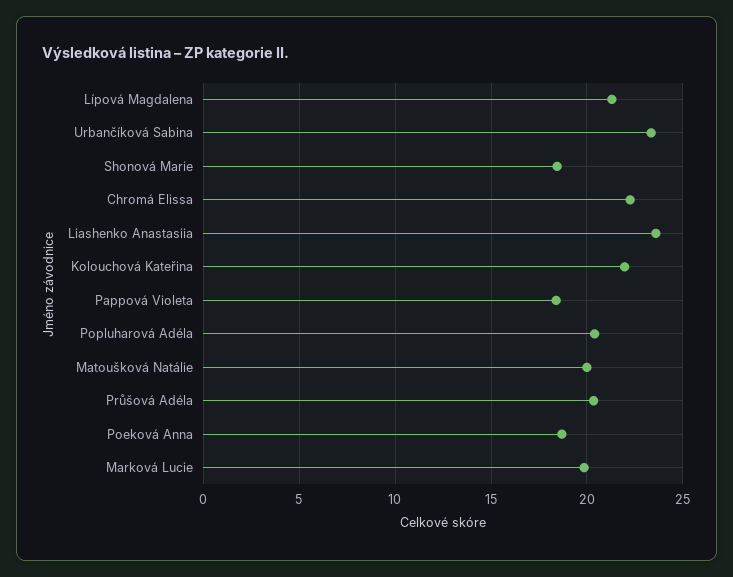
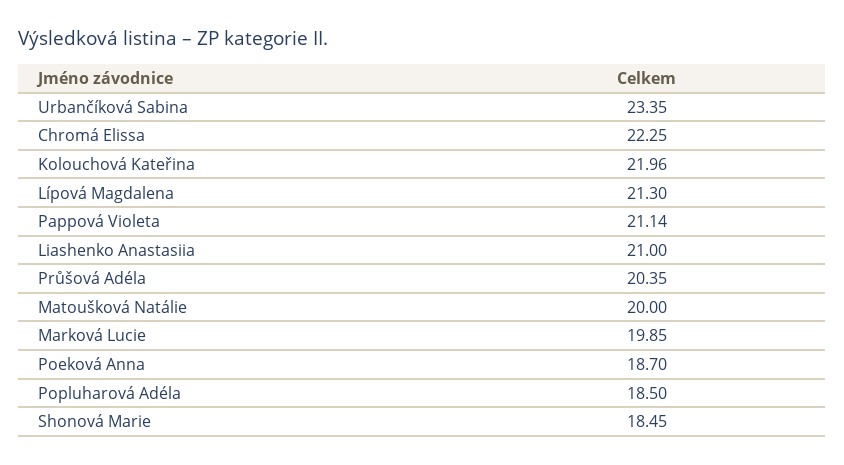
Liashenko Anastasiia: 23.5 -> 21
Pappová Violeta: 18.5 -> 21.14
Popluharová Adéla: 20.5 -> 18.5

